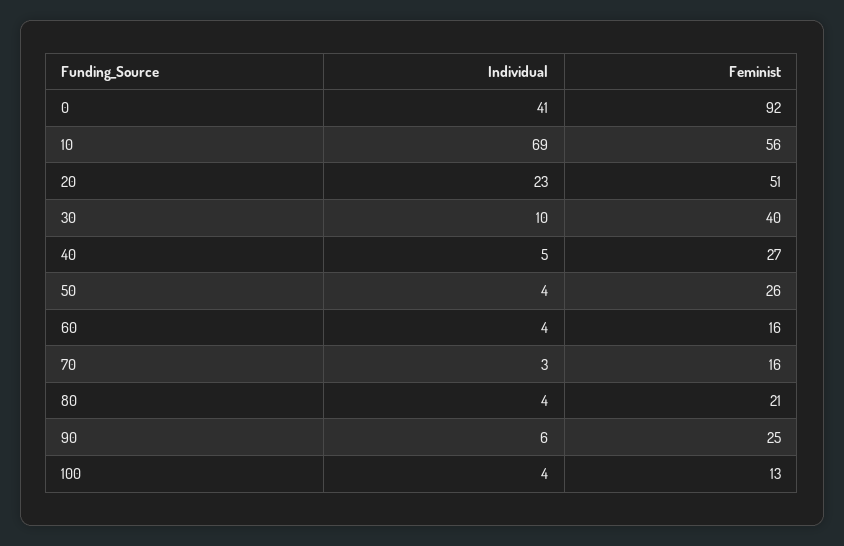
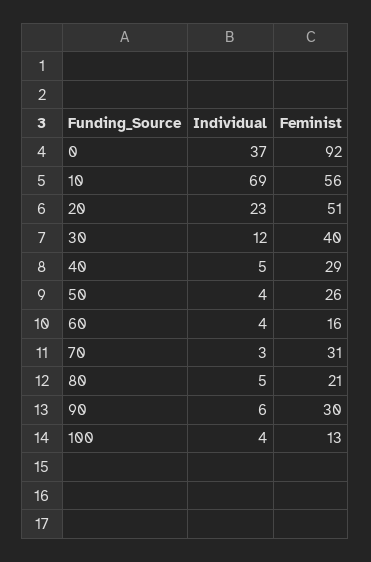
Individual, 0: 41 -> 37
Individual, 30: 10 -> 12
Feminist, 40: 27 -> 29
Feminist, 70: 16 -> 31
Individual, 80: 4 -> 5
Feminist, 90: 25 -> 30

